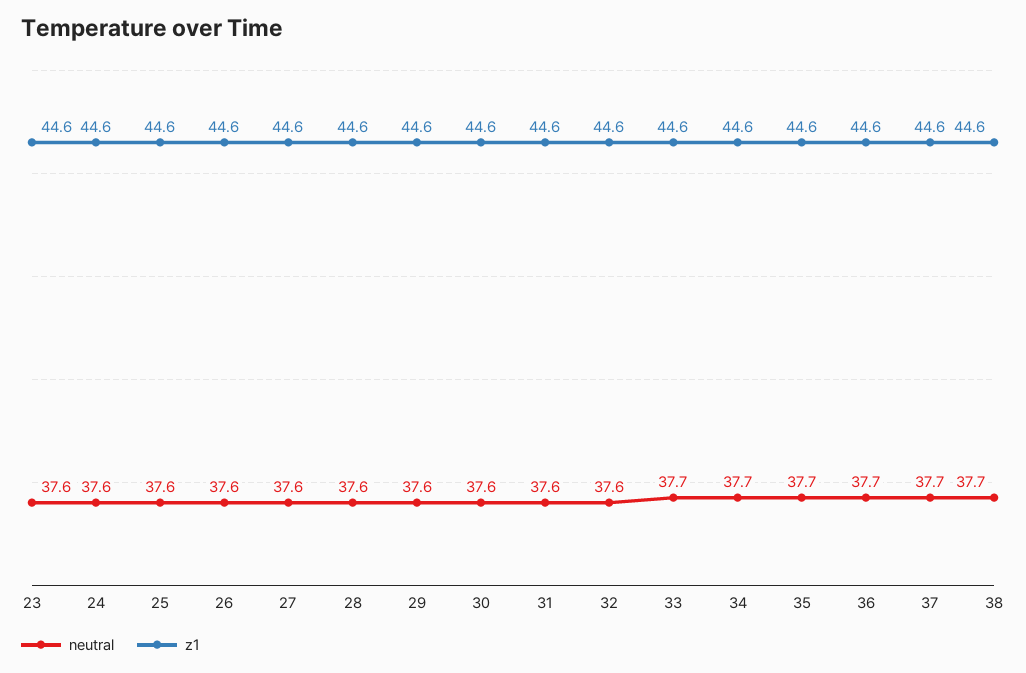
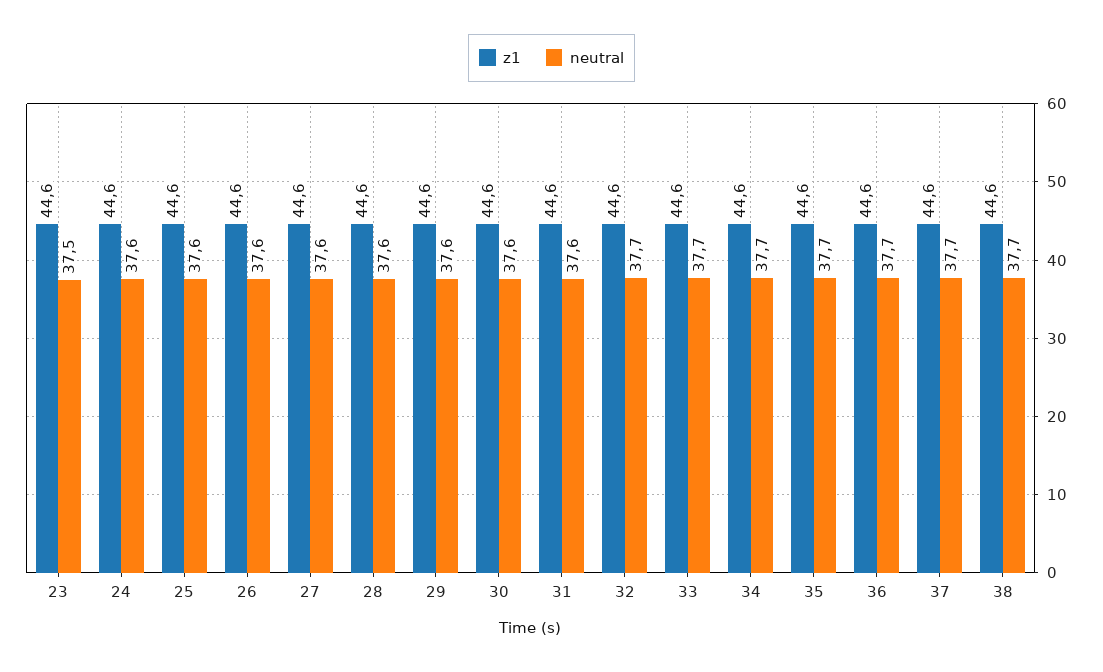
neutral, 23: 37.6 -> 37.5
neutral, 32: 37.6 -> 37.7

